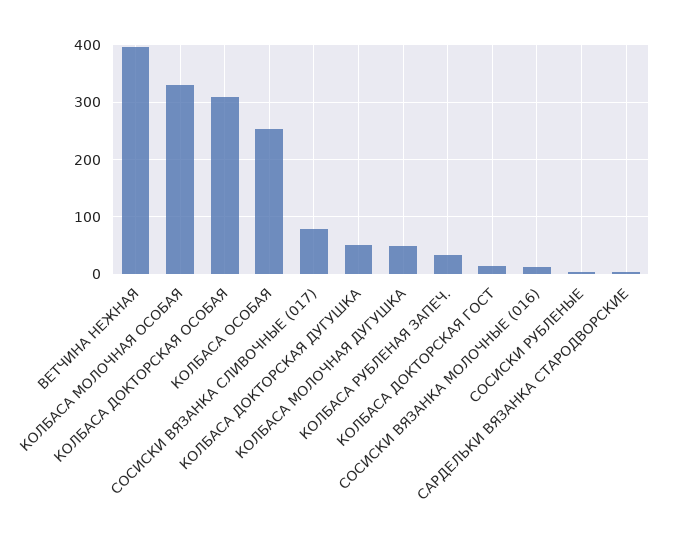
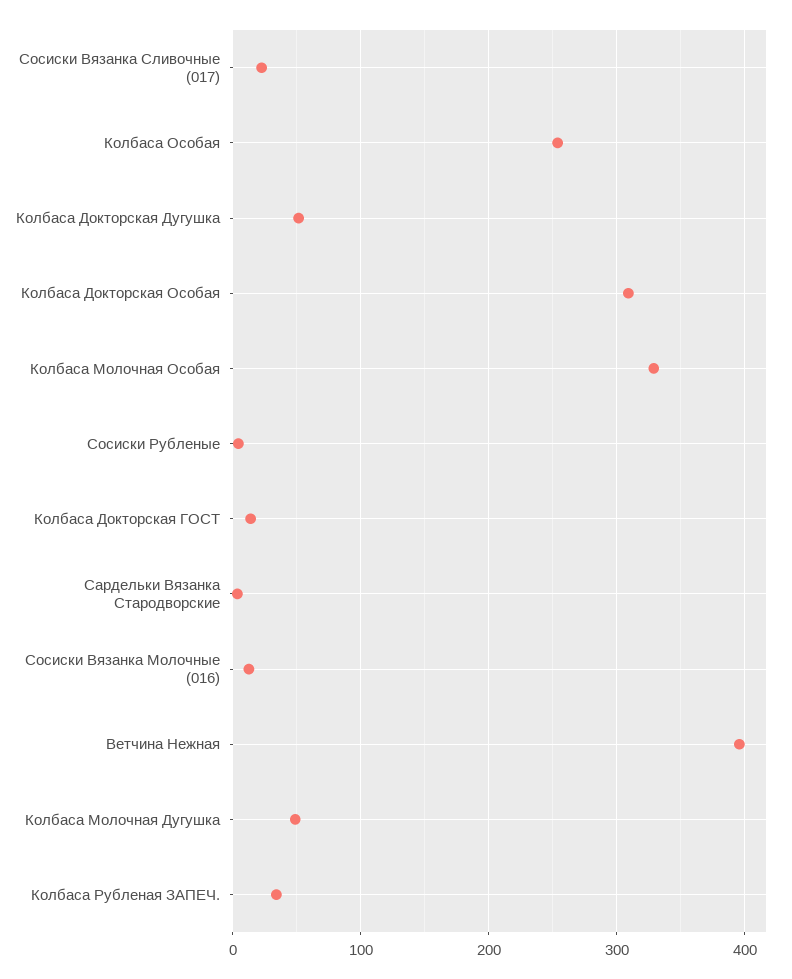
СОСИСКИ ВЯЗАНКА СЛИВОЧНЫЕ (017): 80 -> 20

